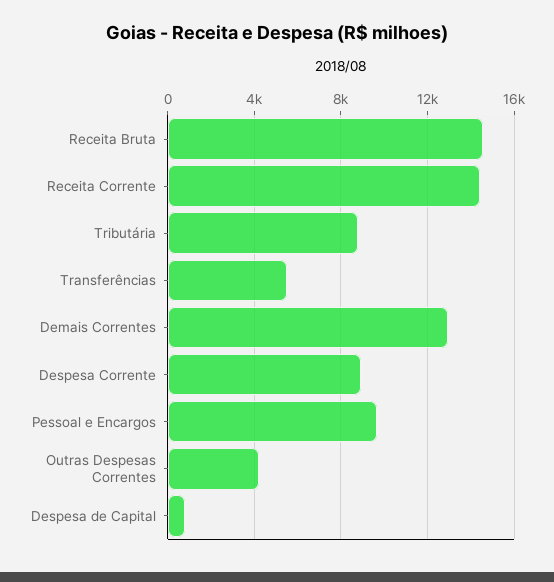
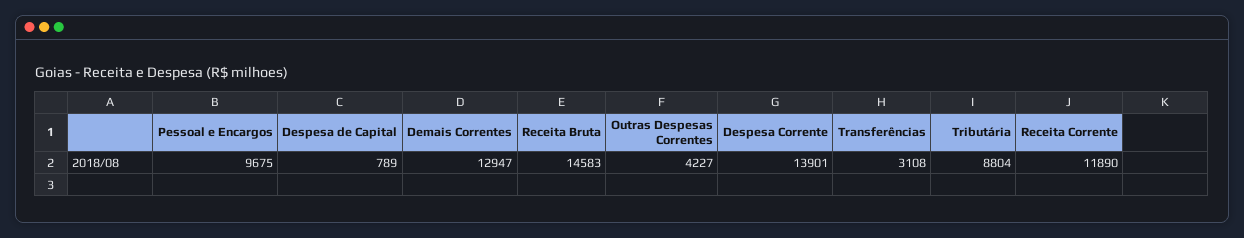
Receita Corrente: 14500 -> 11890
Transferências: 5500 -> 3108
Despesa Corrente: 9000 -> 13901

